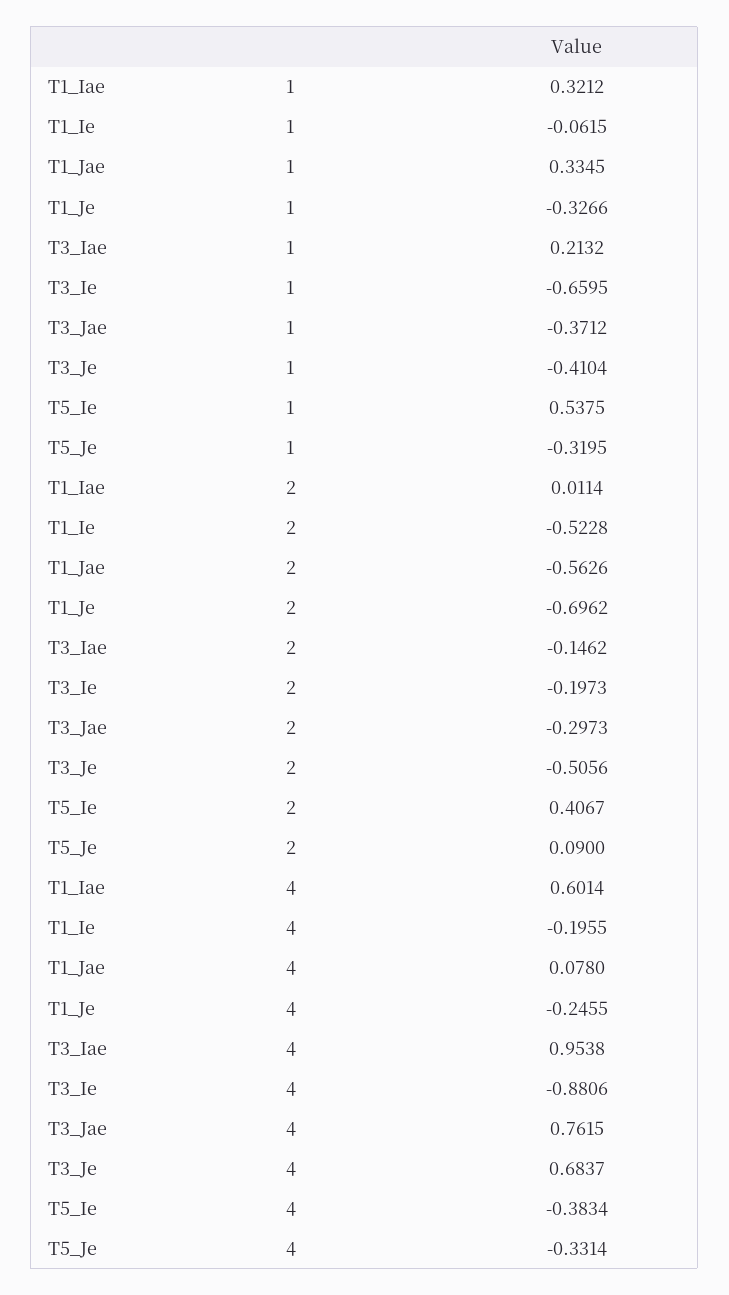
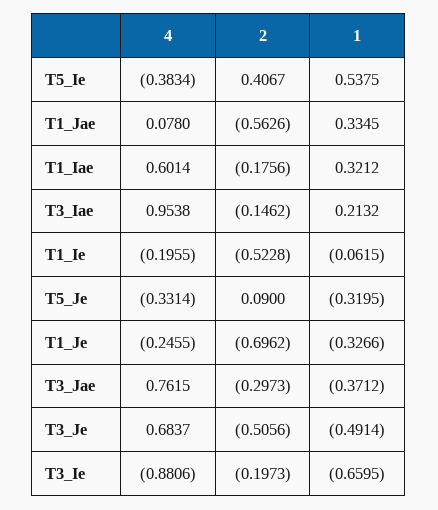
T3_Je, 1: -0.4104 -> -0.4914
T1_Iae, 2: 0.0114 -> -0.1756

